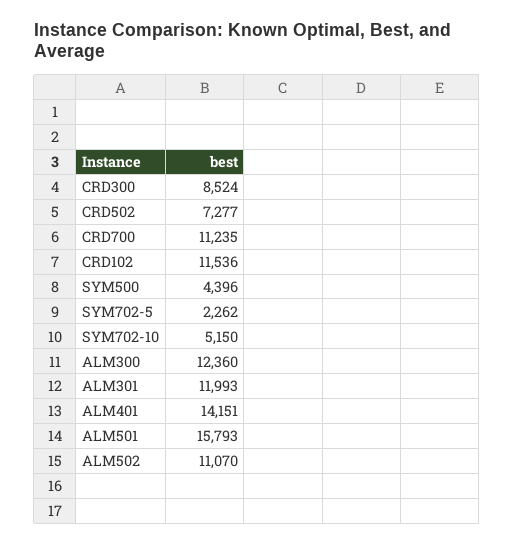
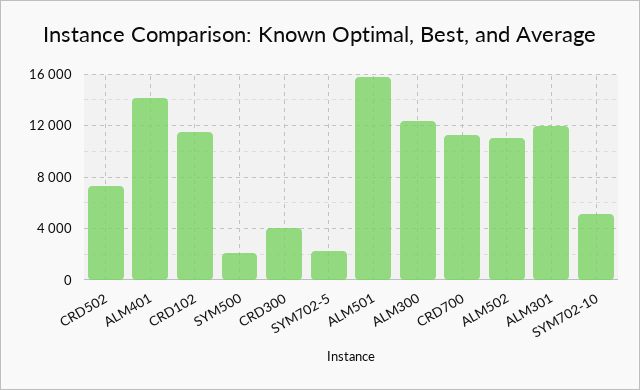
CRD300: 8524 -> 4000
SYM500: 4396 -> 2000

